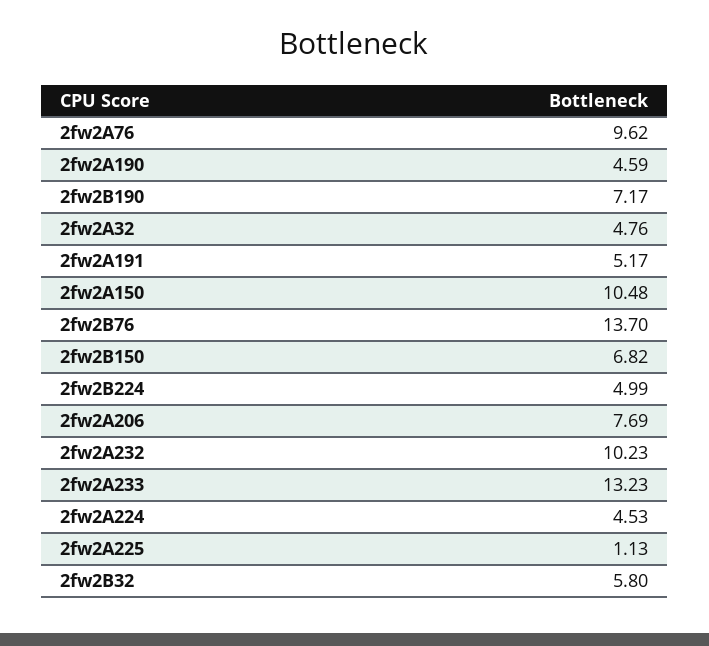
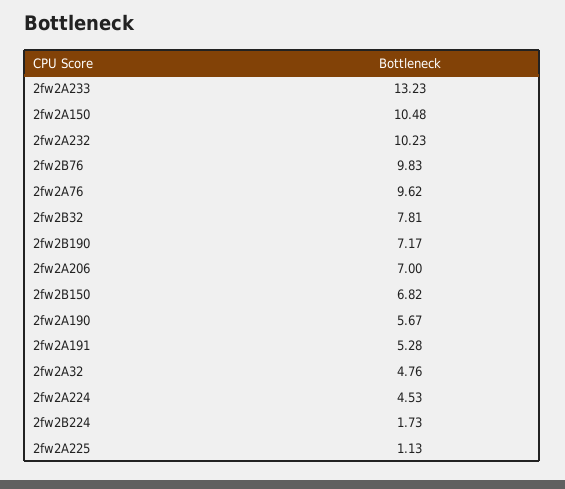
2fw2A190: 4.59 -> 5.67
2fw2A191: 5.17 -> 5.28
2fw2B76: 13.7 -> 9.83
2fw2B224: 4.99 -> 1.73
2fw2A206: 7.69 -> 7
2fw2B32: 5.8 -> 7.81

